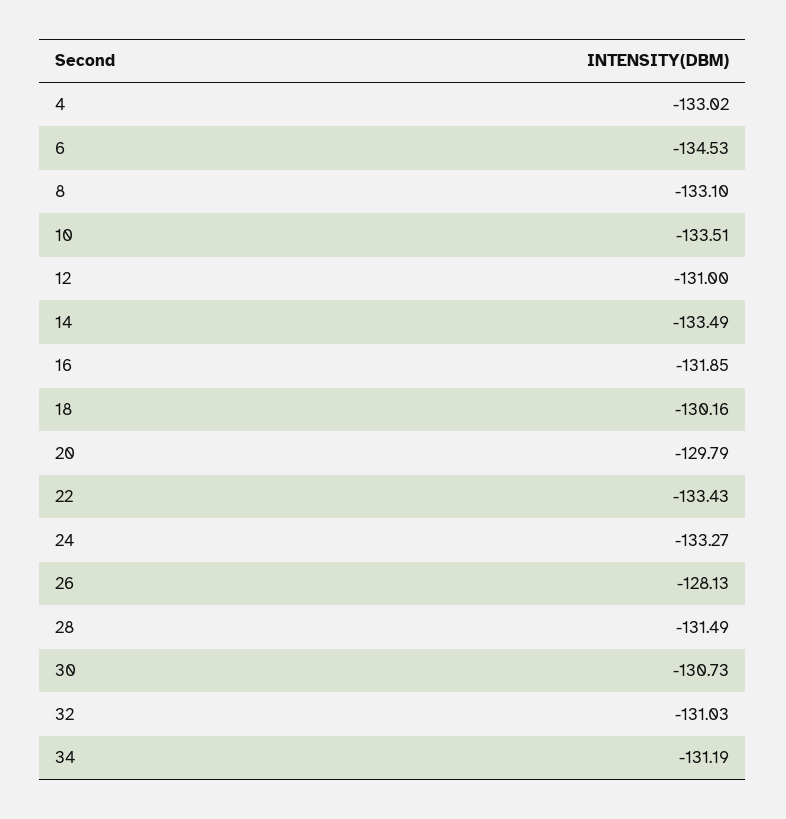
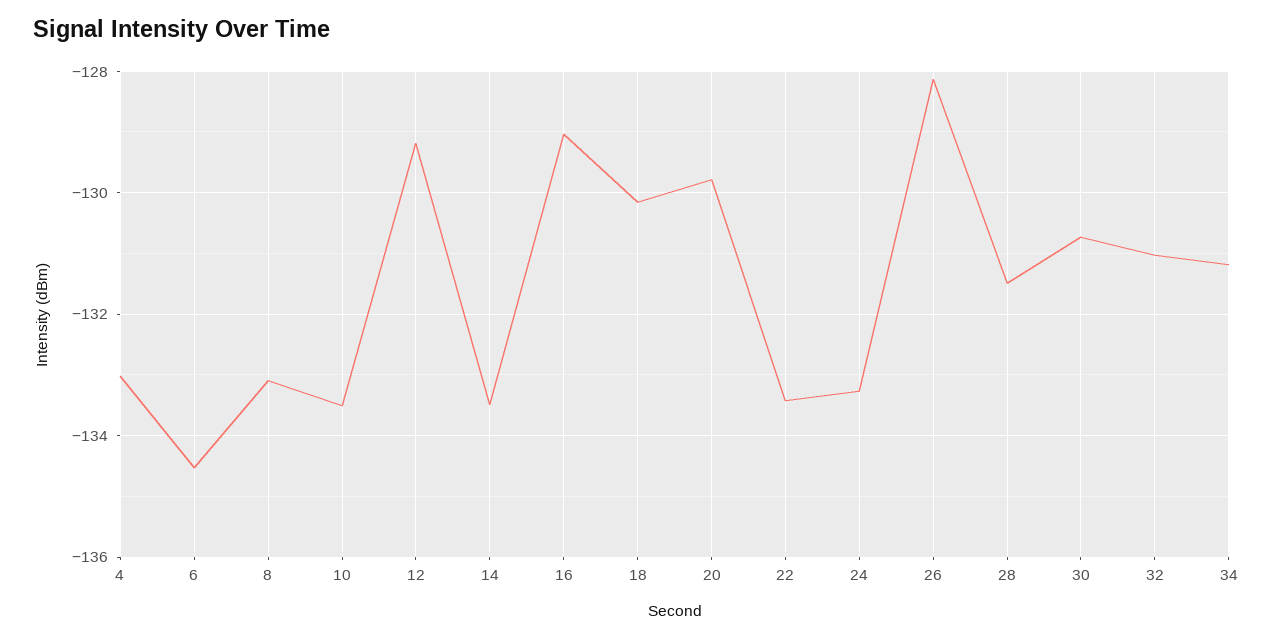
12: -131 -> -129.2
16: -131.85 -> -129

